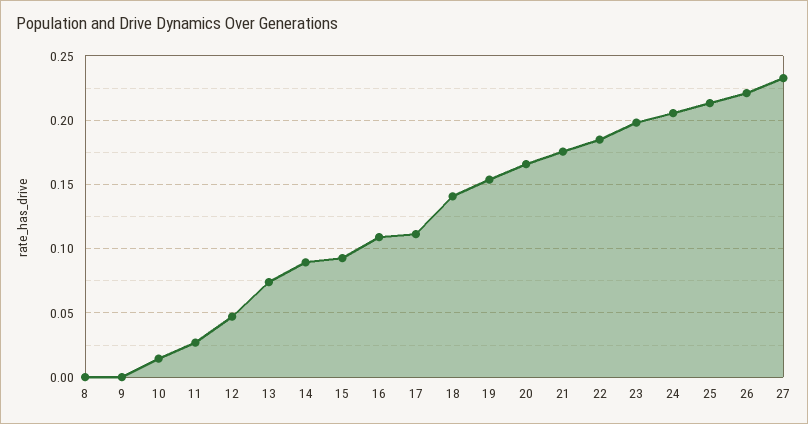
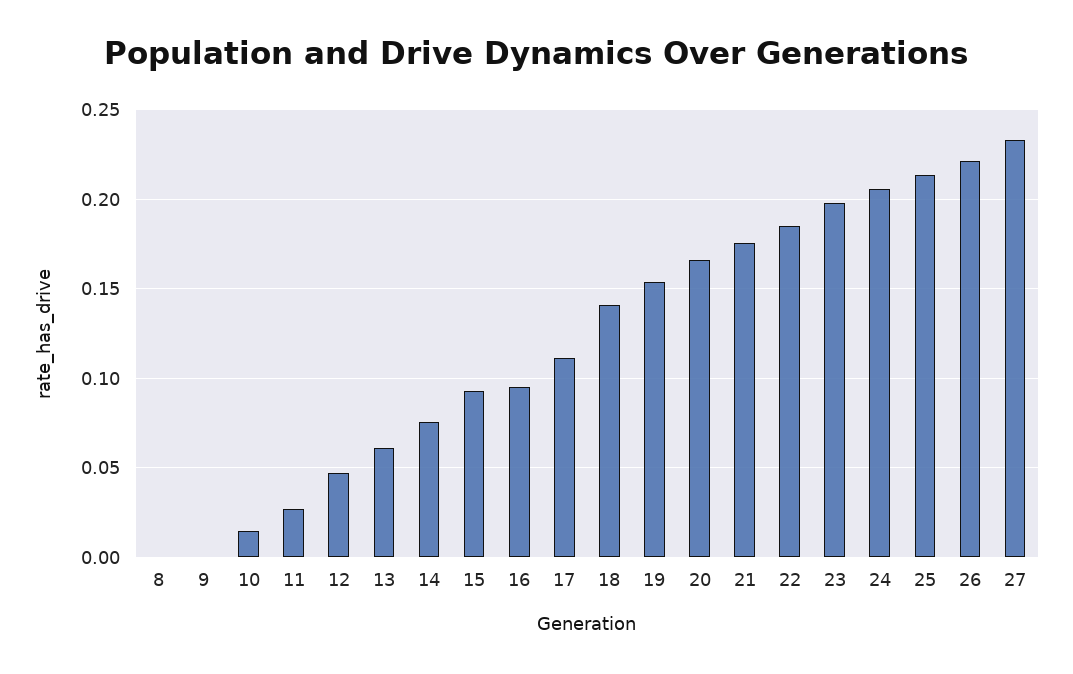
13: 0.075 -> 0.06
14: 0.09 -> 0.075
16: 0.11 -> 0.095

